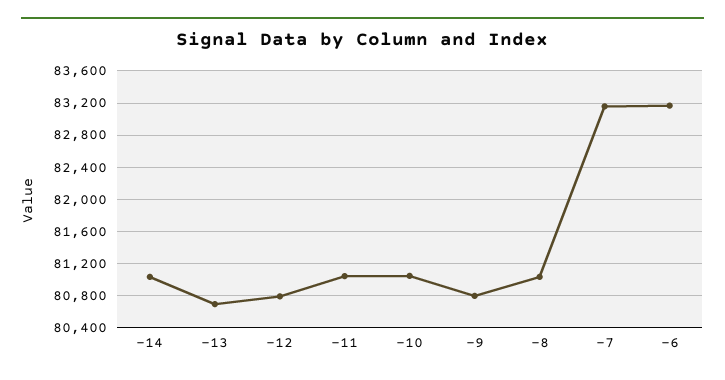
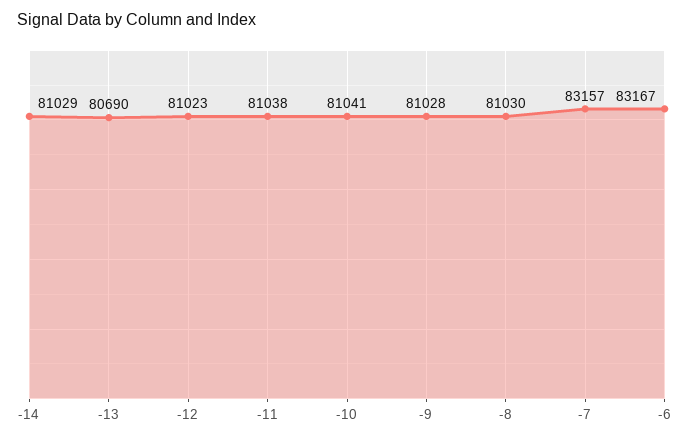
-12: 80800 -> 81023
-9: 80800 -> 81028

